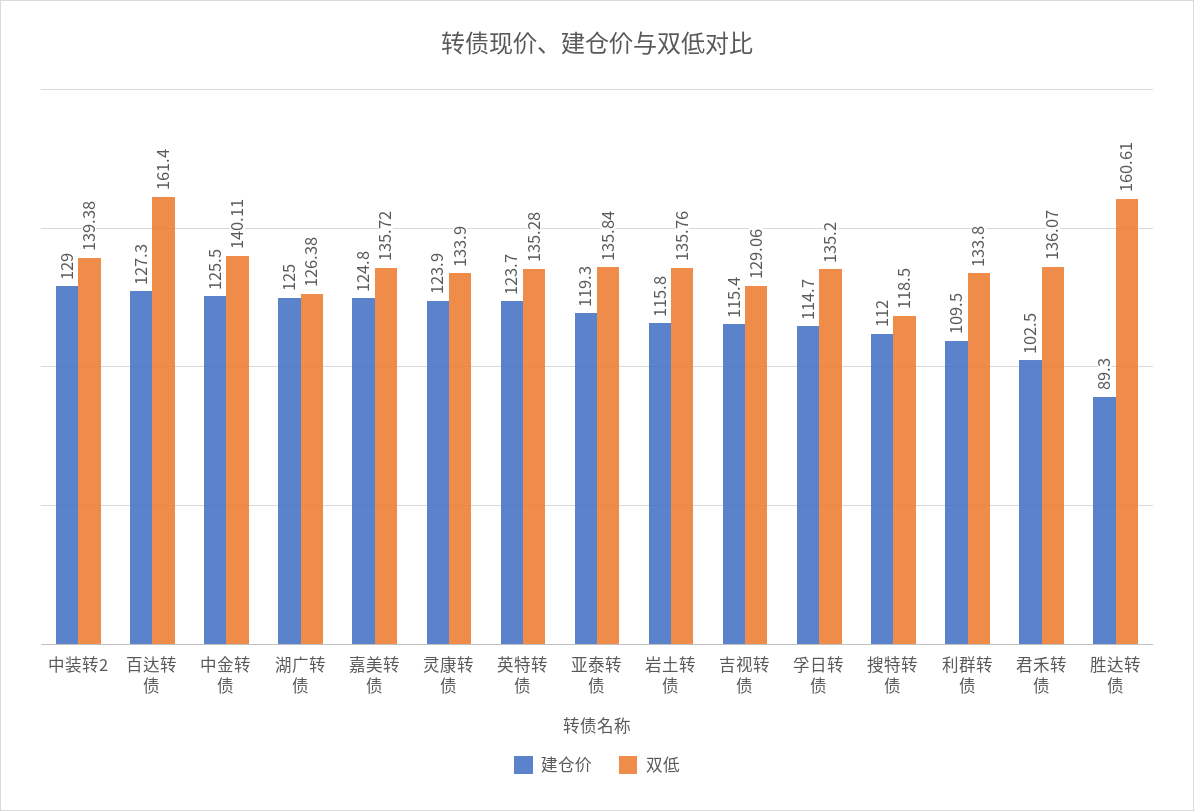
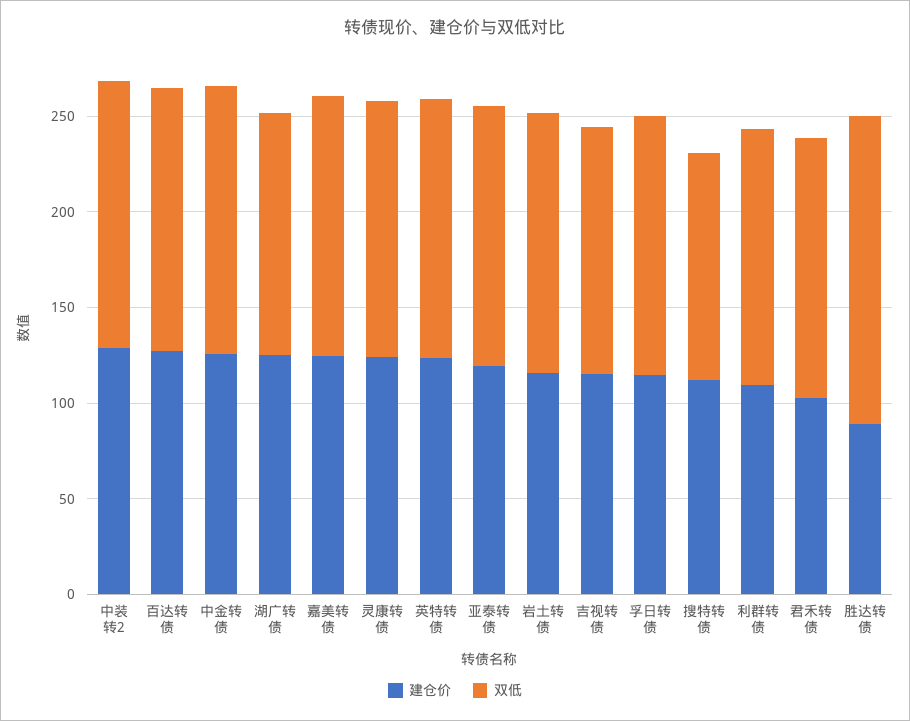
双低, 百达转债: 161.4 -> 140

